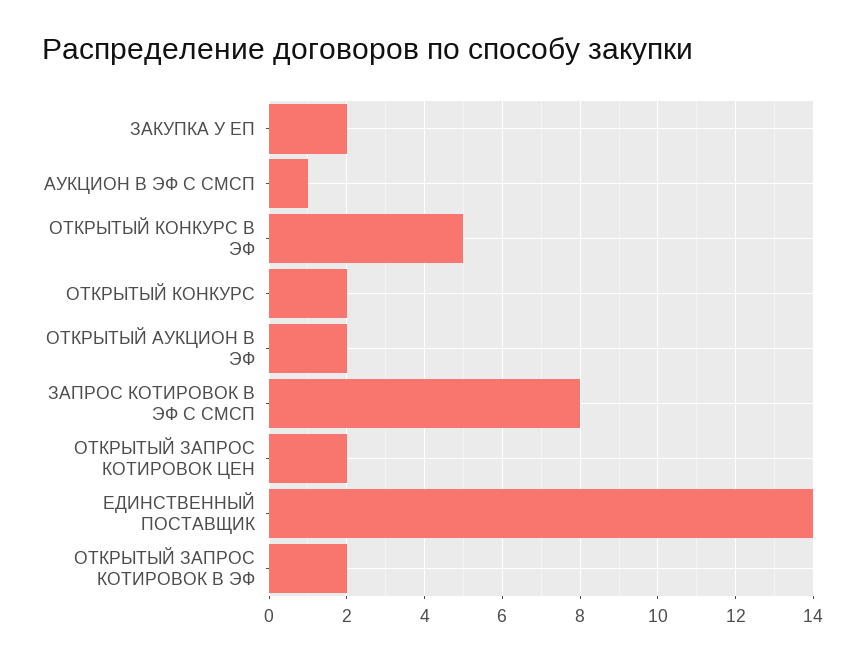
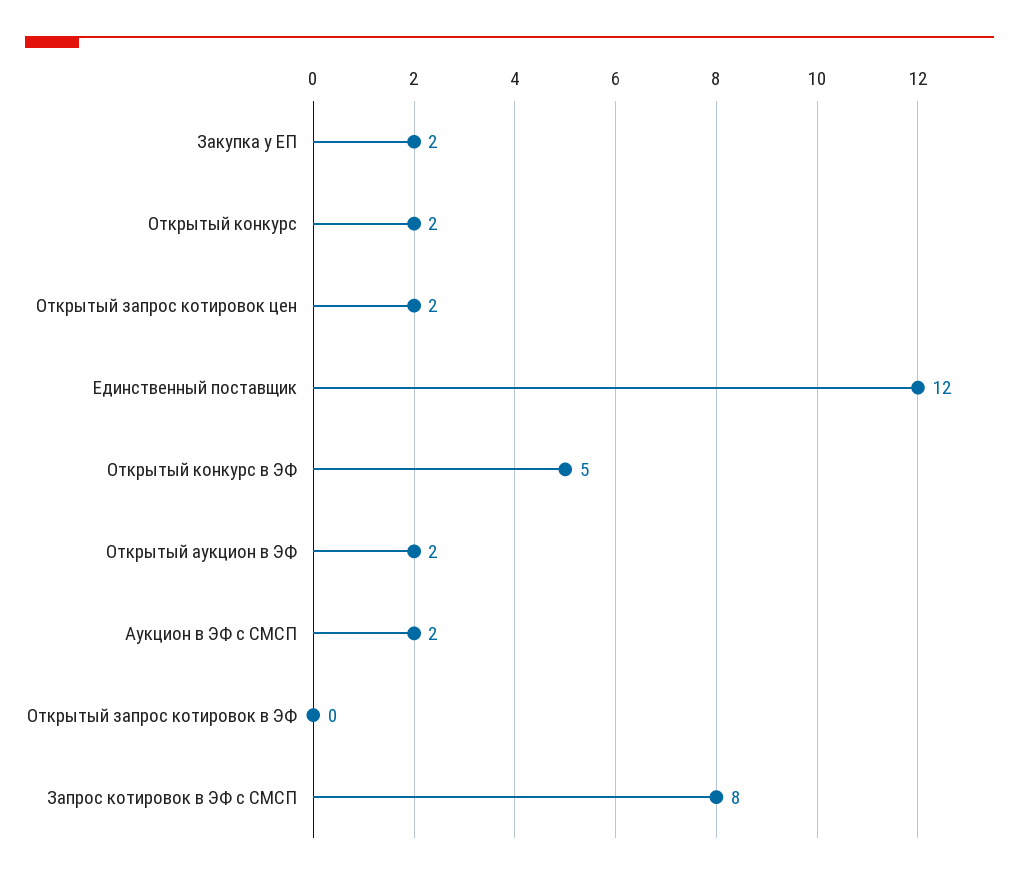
АУКЦИОН В ЭФ С СМСП: 1 -> 2
ЕДИНСТВЕННЫЙ ПОСТАВЩИК: 14 -> 12
ОТКРЫТЫЙ ЗАПРОС КОТИРОВОК В ЭФ: 2 -> 0

